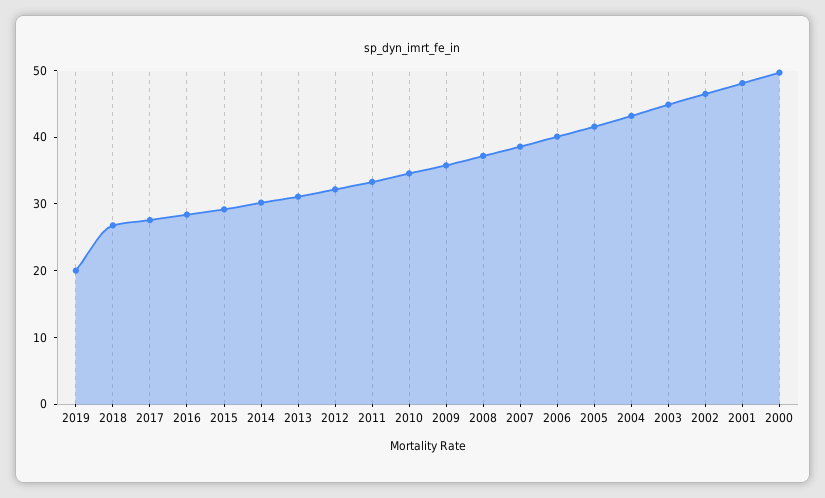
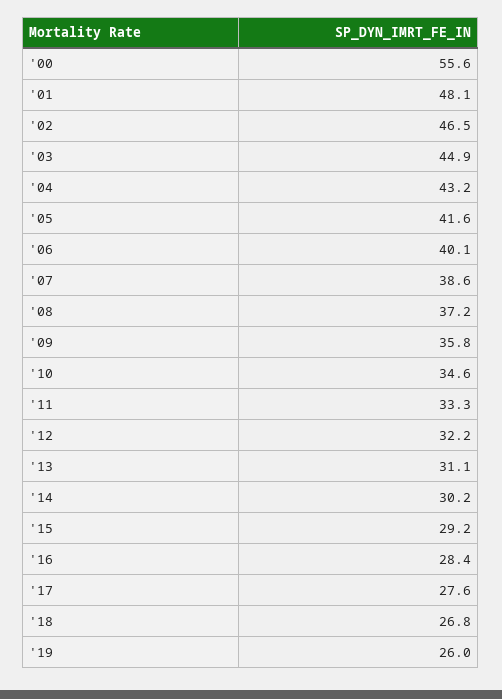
2019: 20 -> 26
2000: 50 -> 55.6

